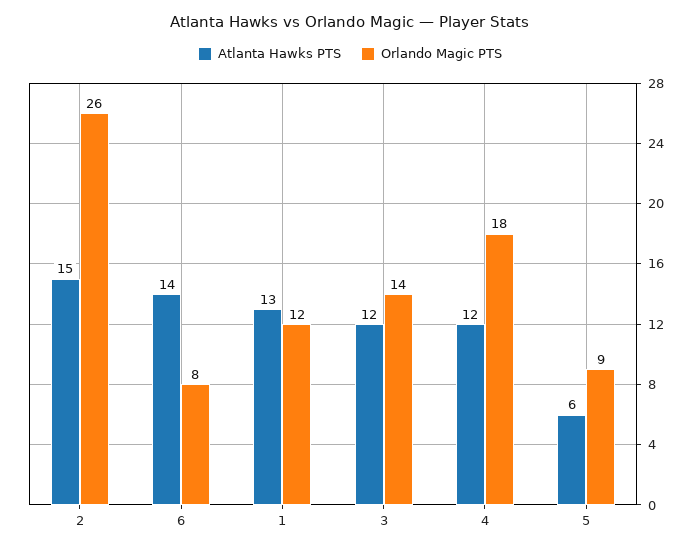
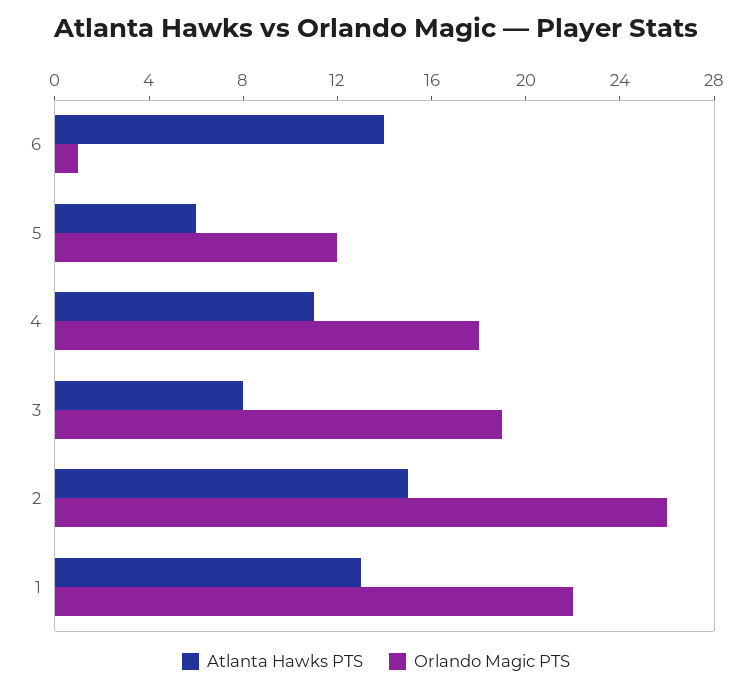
Orlando Magic PTS, 6: 8 -> 1
Orlando Magic PTS, 1: 12 -> 22
Atlanta Hawks PTS, 3: 12 -> 8
Orlando Magic PTS, 3: 14 -> 19
Atlanta Hawks PTS, 4: 12 -> 11
Orlando Magic PTS, 5: 9 -> 12

